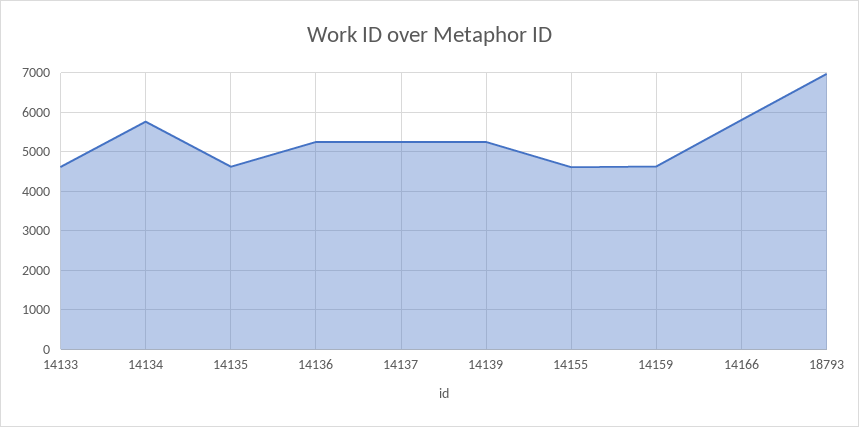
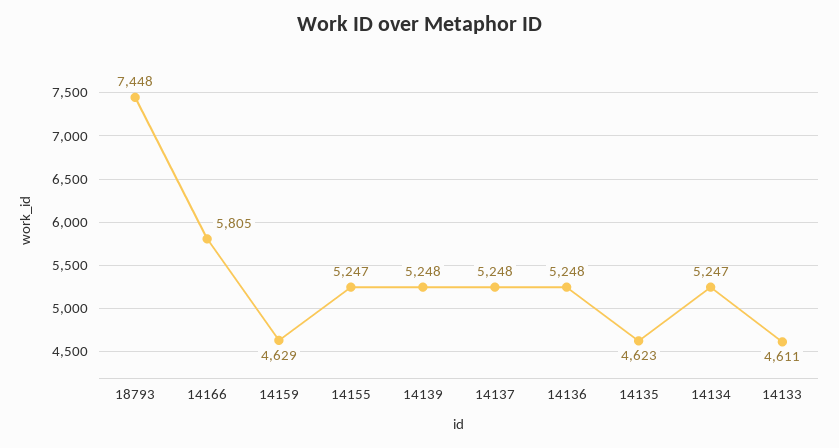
14134: 5800 -> 5247
14155: 4600 -> 5247
18793: 7000 -> 7448

